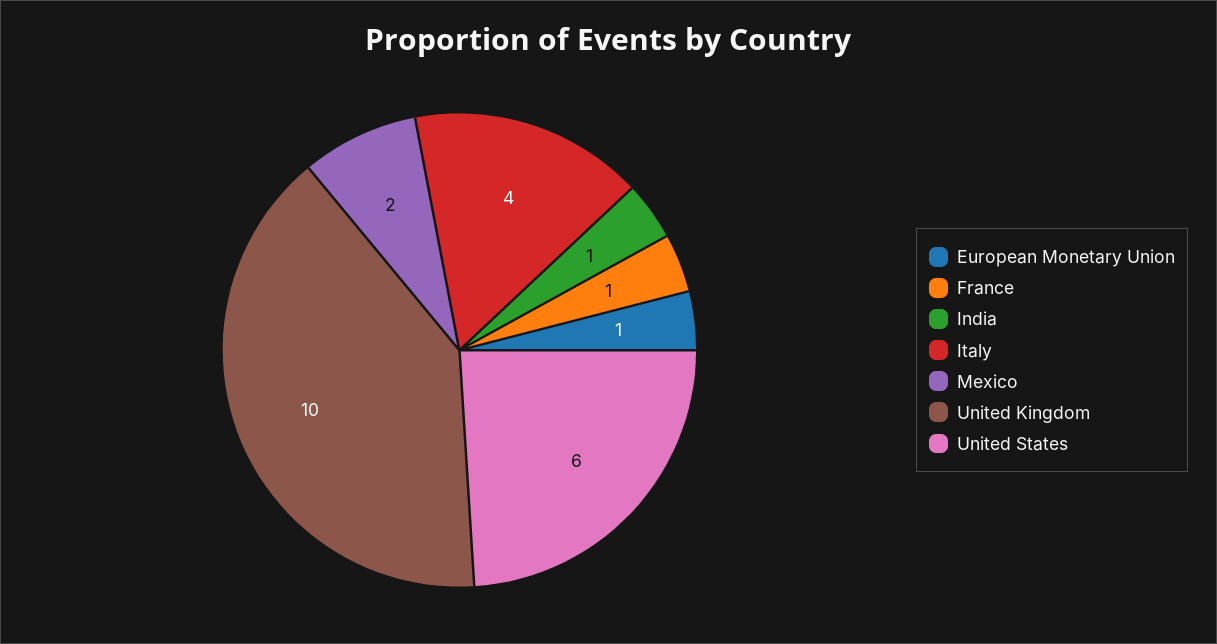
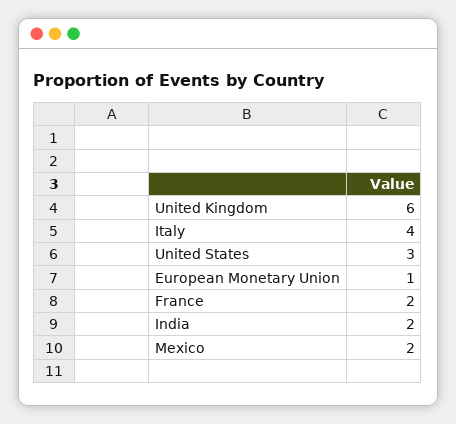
France: 1 -> 2
India: 1 -> 2
United Kingdom: 10 -> 6
United States: 6 -> 3

